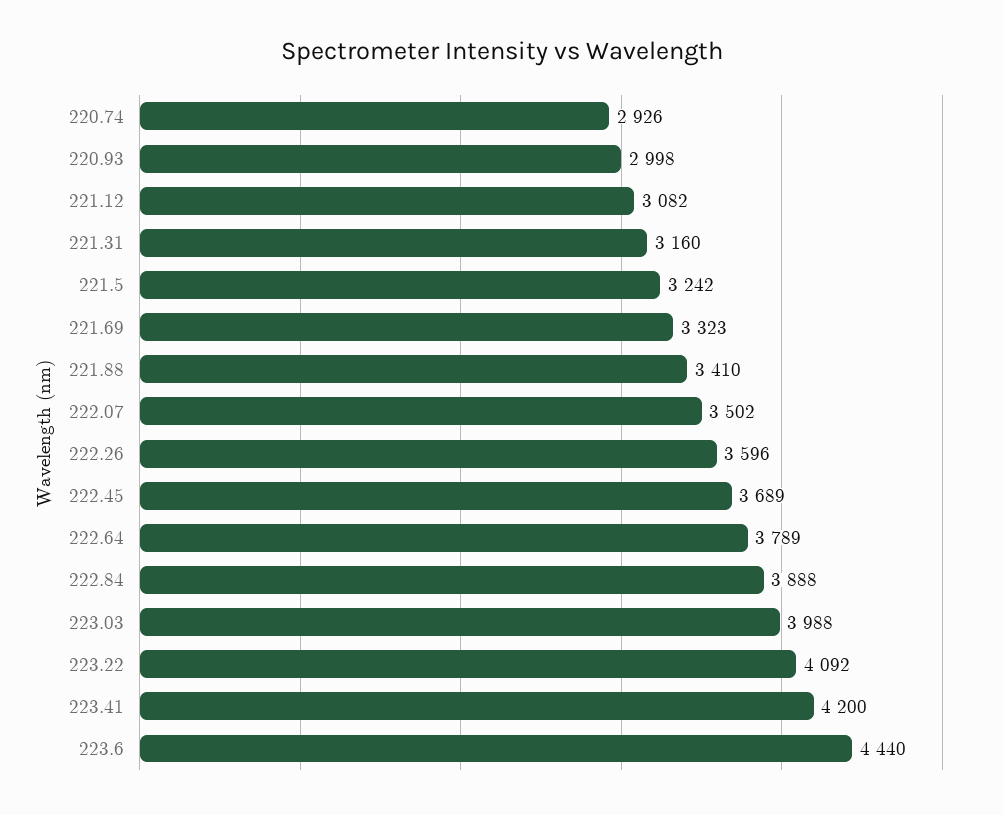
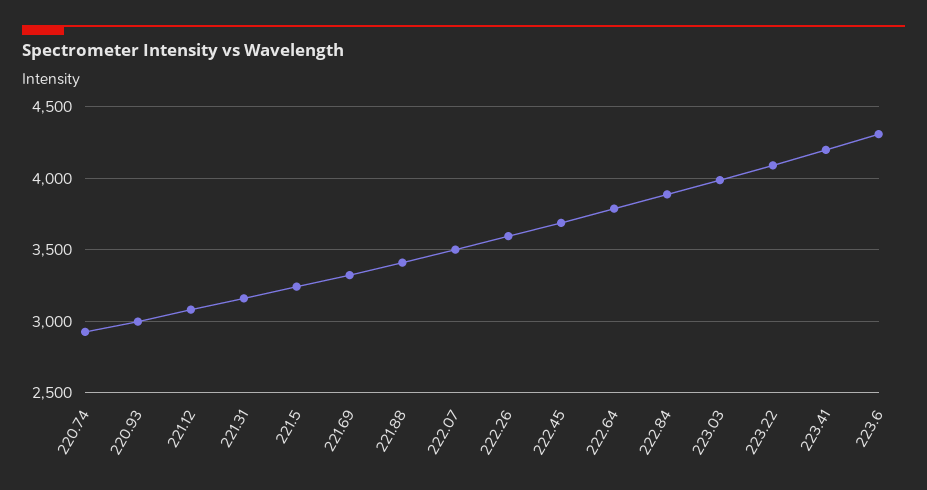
223.6: 4440 -> 4300

